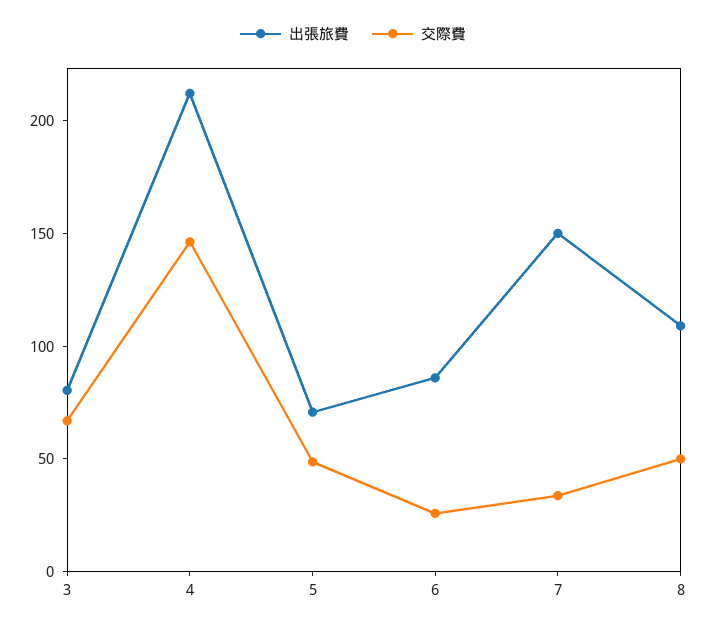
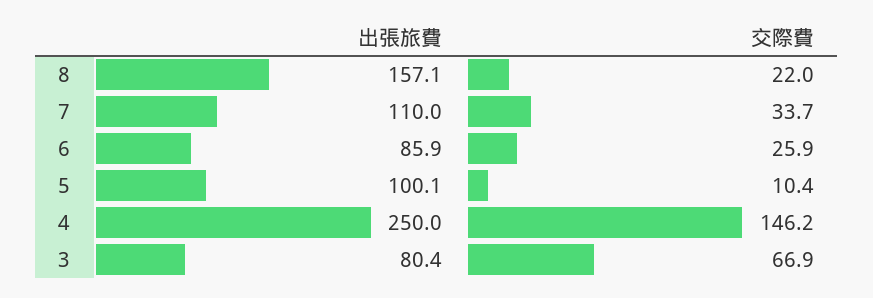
出張旅費, 4: 210 -> 250
出張旅費, 5: 70 -> 100.1
交際費, 5: 50 -> 10.4
出張旅費, 7: 150 -> 110
出張旅費, 8: 110 -> 157.1
交際費, 8: 50 -> 22

